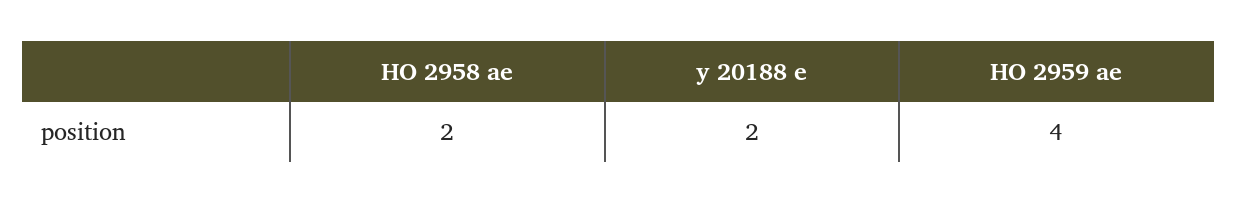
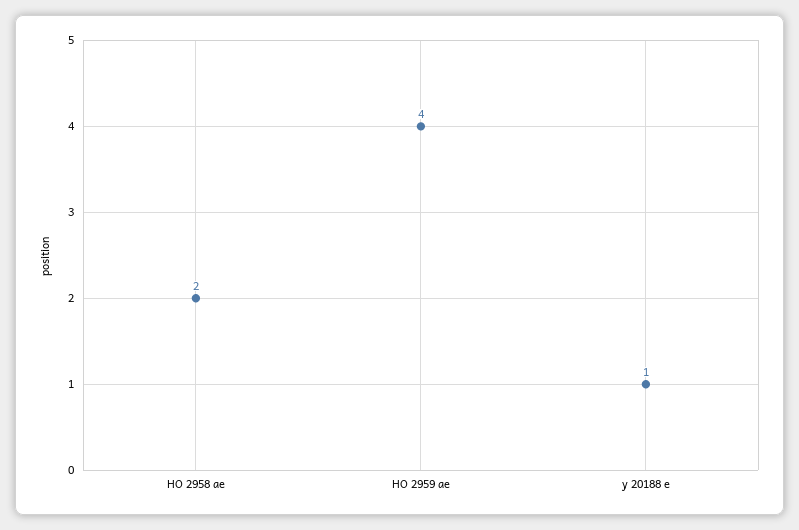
y 20188 e: 2 -> 1

